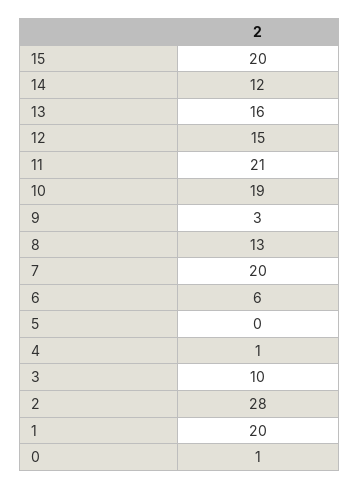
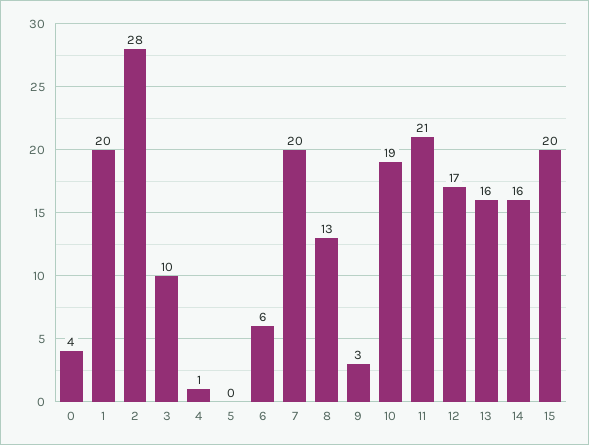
14: 12 -> 16
12: 15 -> 17
0: 1 -> 4

